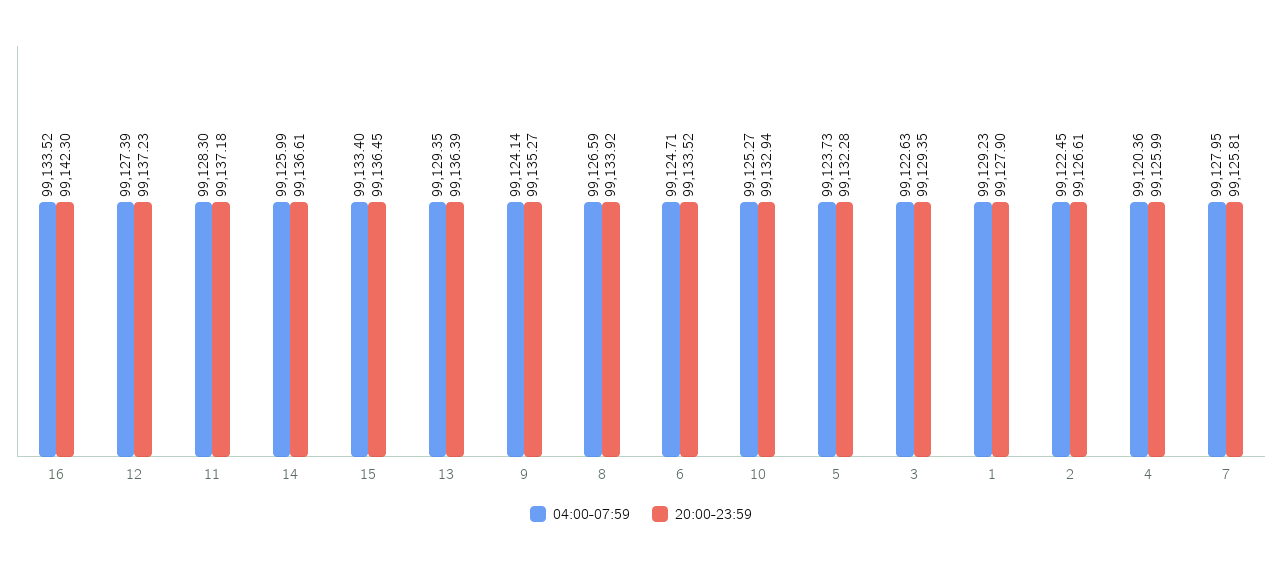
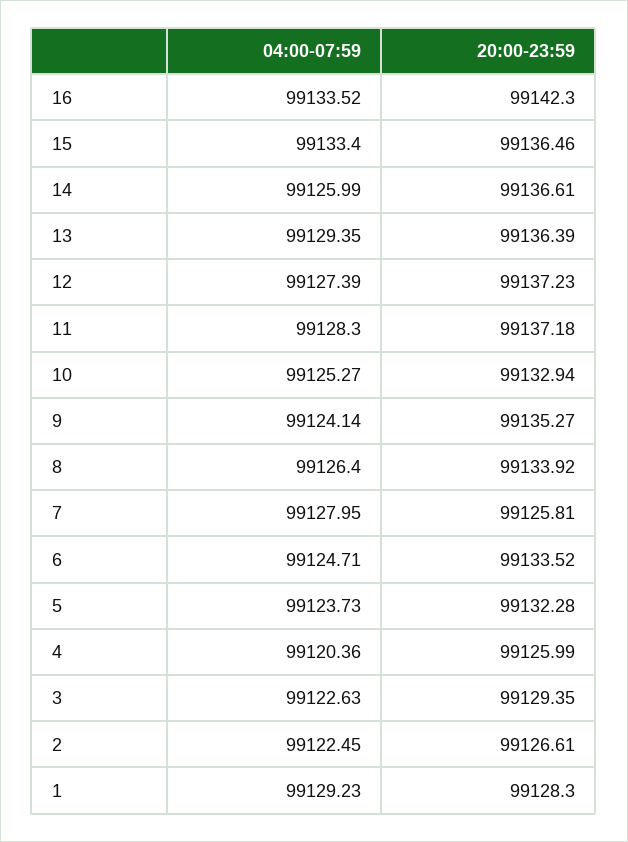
20:00-23:59, 15: 99136.45 -> 99136.46
04:00-07:59, 8: 99126.59 -> 99126.4
20:00-23:59, 1: 99127.9 -> 99128.3

